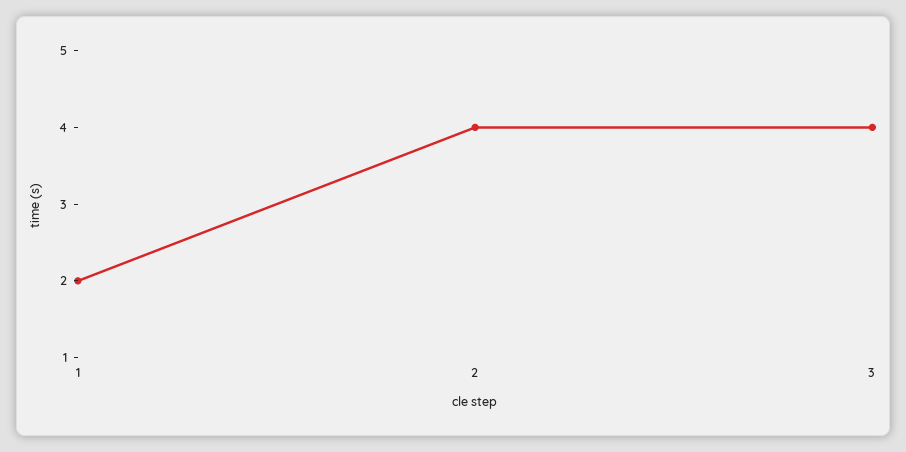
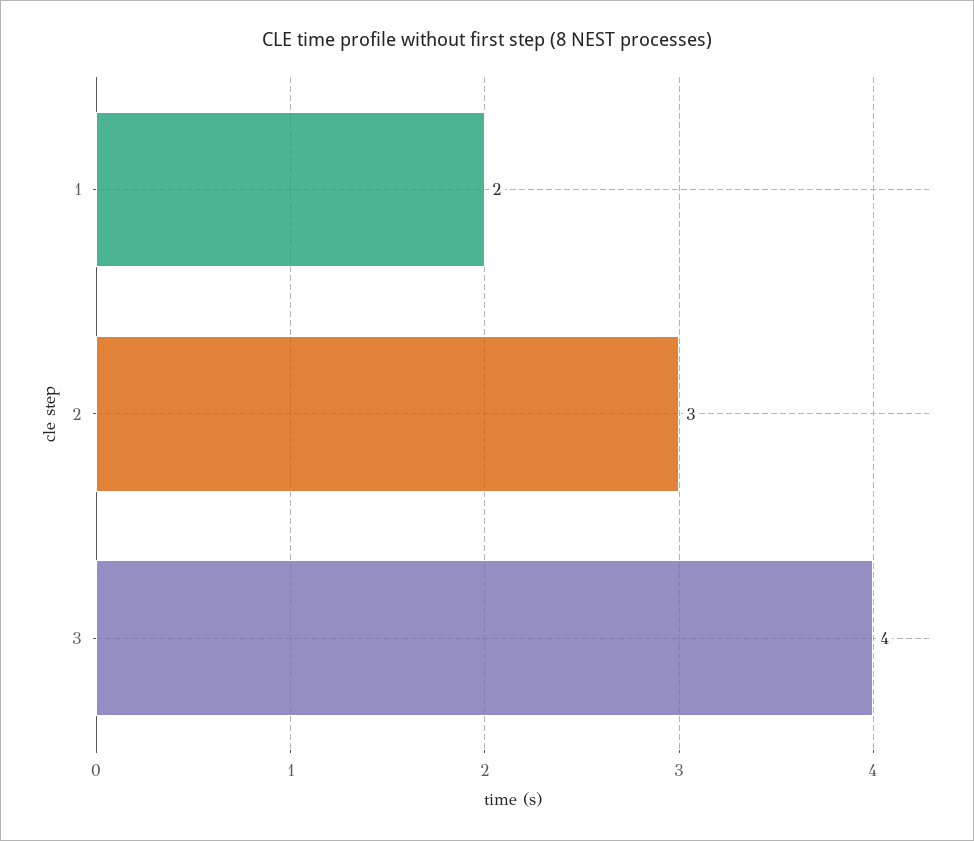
2: 4 -> 3

